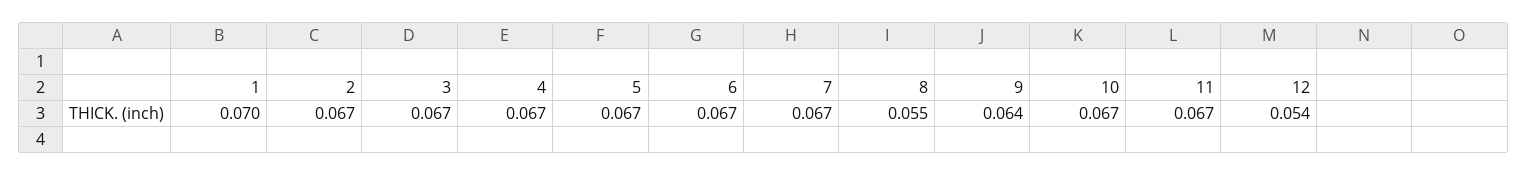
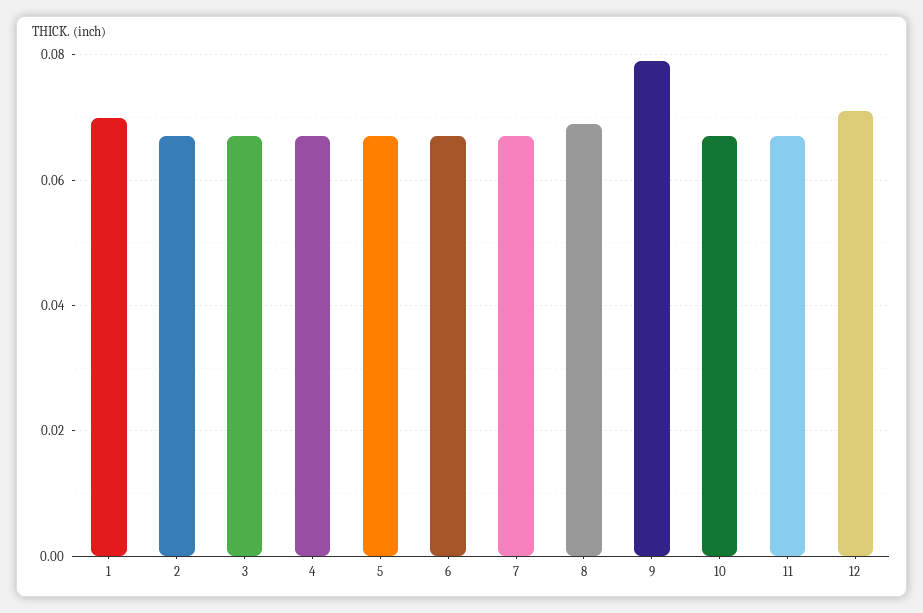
8: 0.055 -> 0.07
9: 0.064 -> 0.08
12: 0.054 -> 0.07

